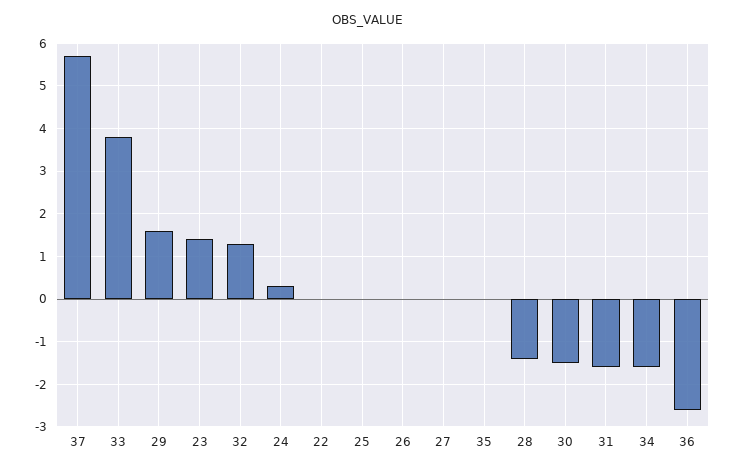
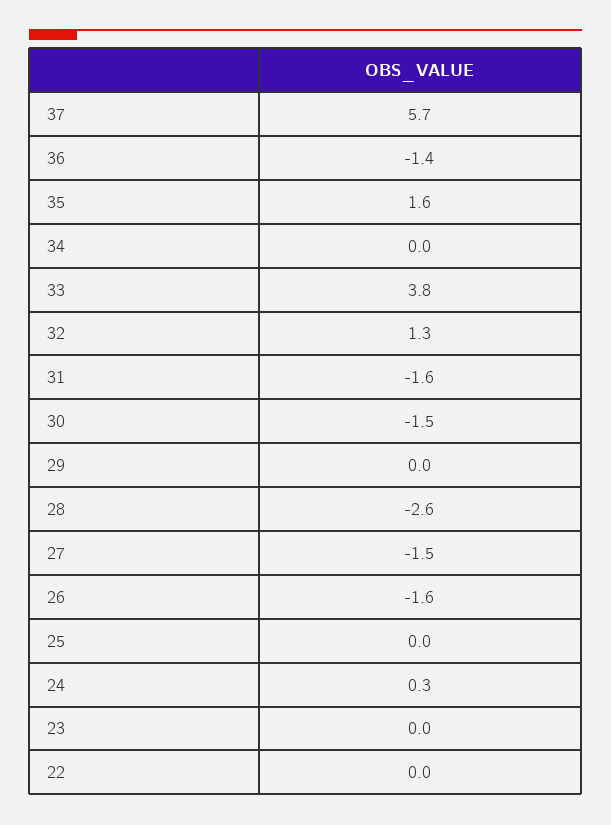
29: 1.5 -> 0
23: 1.5 -> 0
26: 0 -> -1.6
27: 0 -> -1.5
35: 0 -> 1.6
28: -1.5 -> -2.6
34: -1.5 -> 0
36: -2.5 -> -1.4

